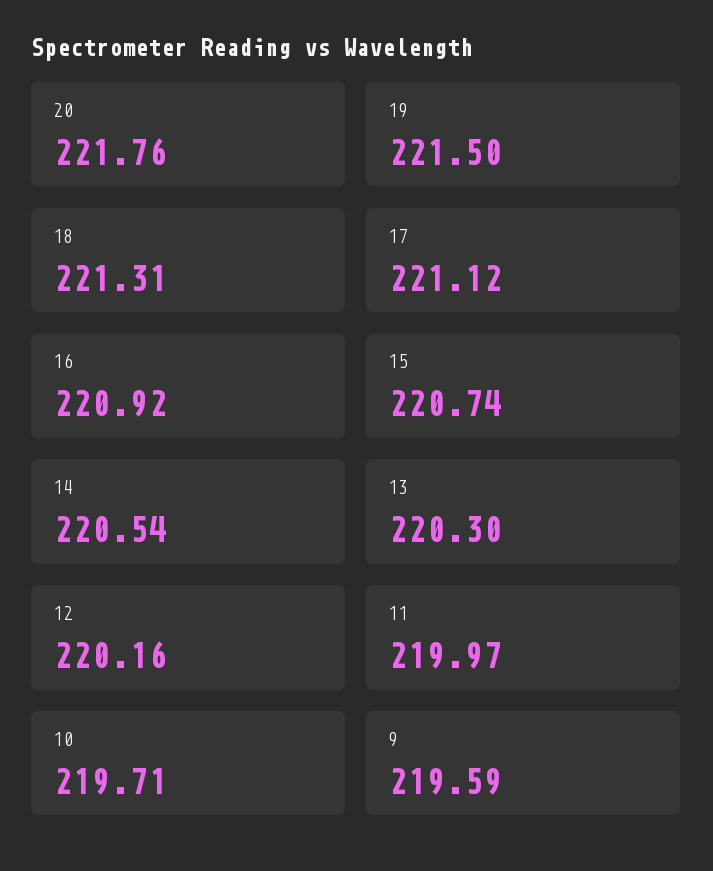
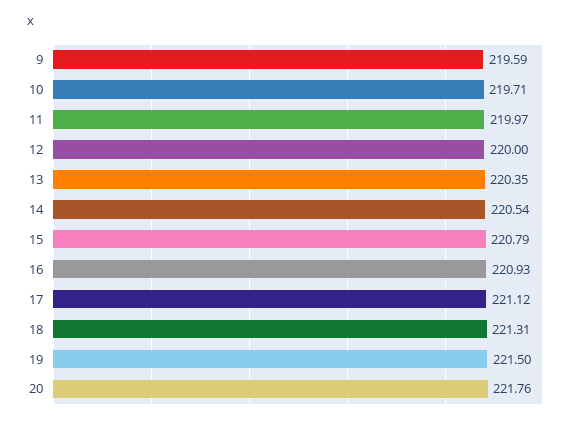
16: 220.92 -> 220.93
15: 220.74 -> 220.79
13: 220.3 -> 220.35
12: 220.16 -> 220

